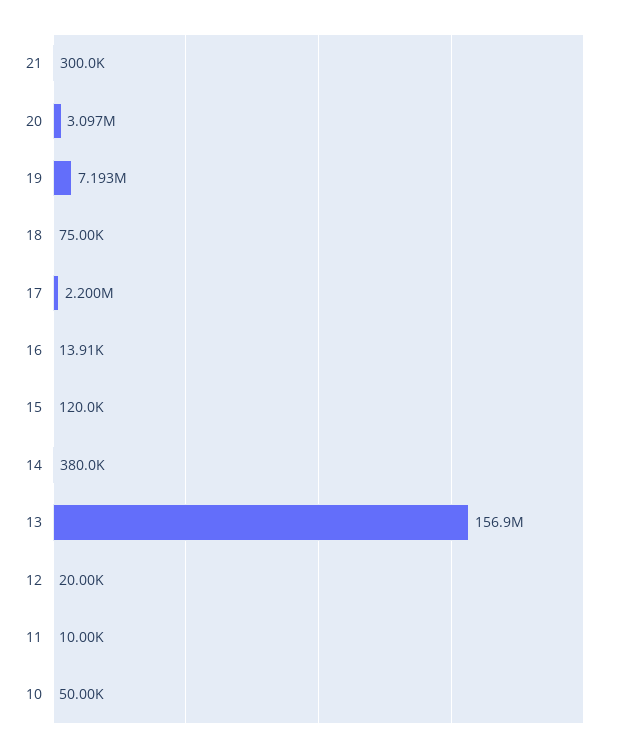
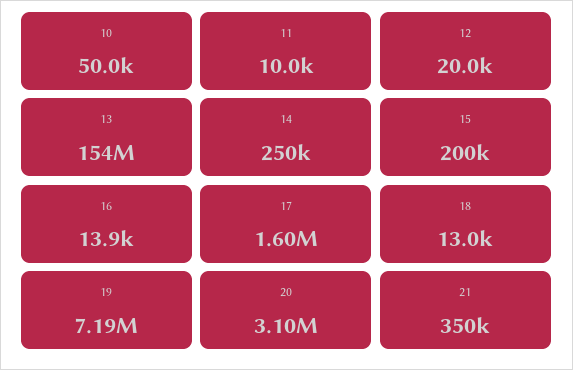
21: 300000 -> 350000
18: 75000 -> 13000
17: 2200000 -> 1600000
15: 120000 -> 200000
14: 380000 -> 250000
13: 156900000 -> 154000000

